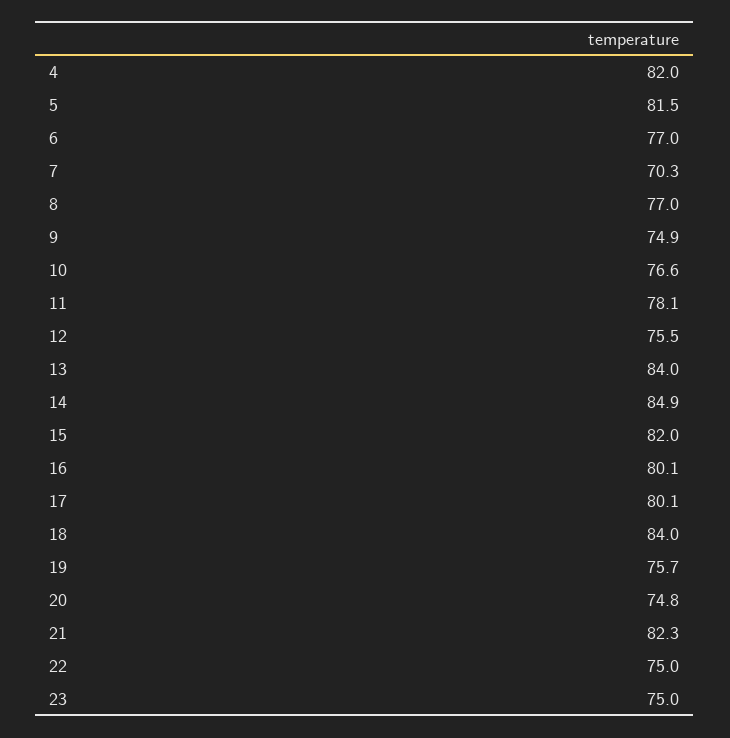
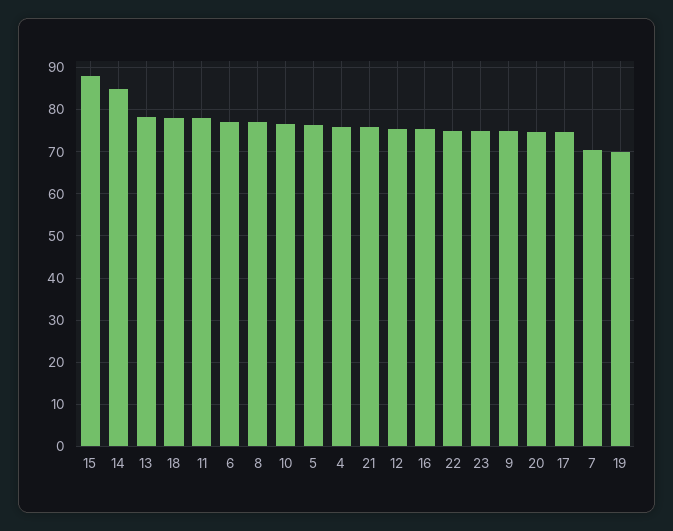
4: 82 -> 76
5: 81.5 -> 76
13: 84 -> 78
15: 82 -> 88
16: 80.1 -> 76
17: 80.1 -> 74
18: 84 -> 78
19: 75.7 -> 70
21: 82.3 -> 76

